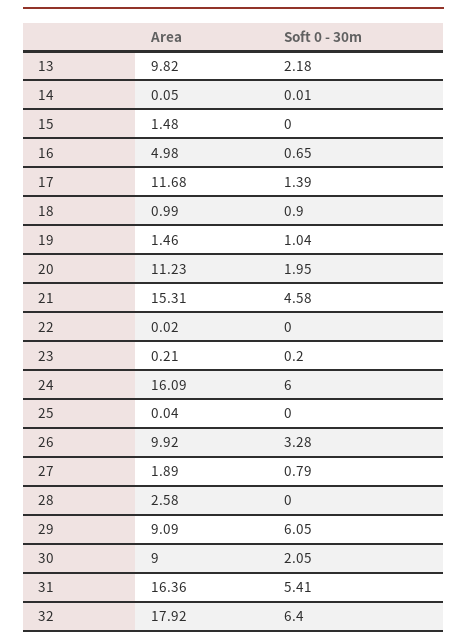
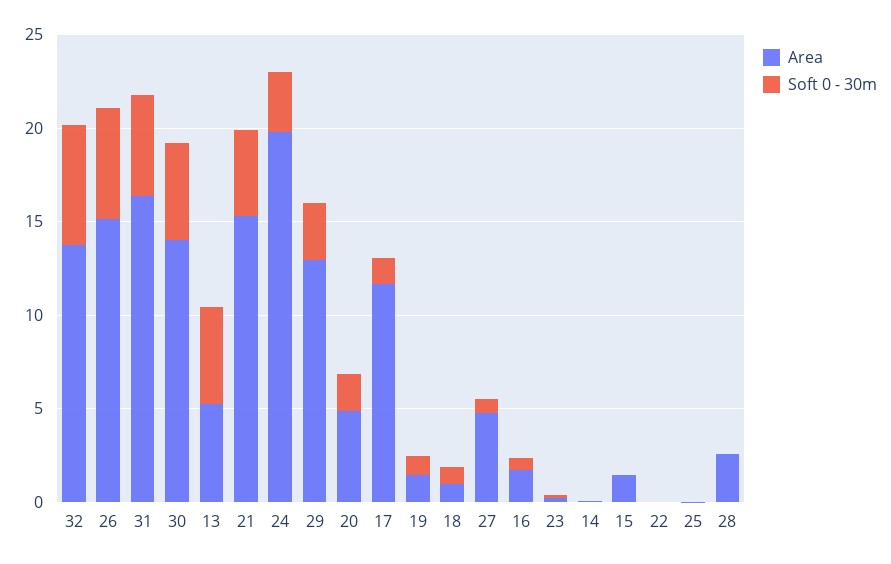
Area, 13: 9.82 -> 5
Soft 0 - 30m, 13: 2.18 -> 5
Area, 16: 4.98 -> 2
Area, 20: 11.23 -> 5
Area, 24: 16.09 -> 20
Soft 0 - 30m, 24: 6 -> 3
Area, 26: 9.92 -> 15
Soft 0 - 30m, 26: 3.28 -> 6
Area, 27: 1.89 -> 5
Area, 29: 9.09 -> 13
Soft 0 - 30m, 29: 6.05 -> 3
Area, 30: 9 -> 14
Soft 0 - 30m, 30: 2.05 -> 5
Area, 32: 17.92 -> 14

